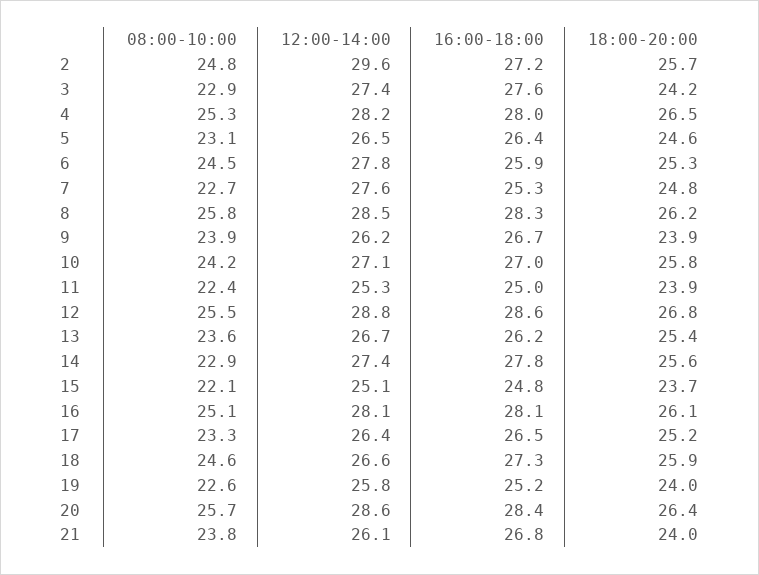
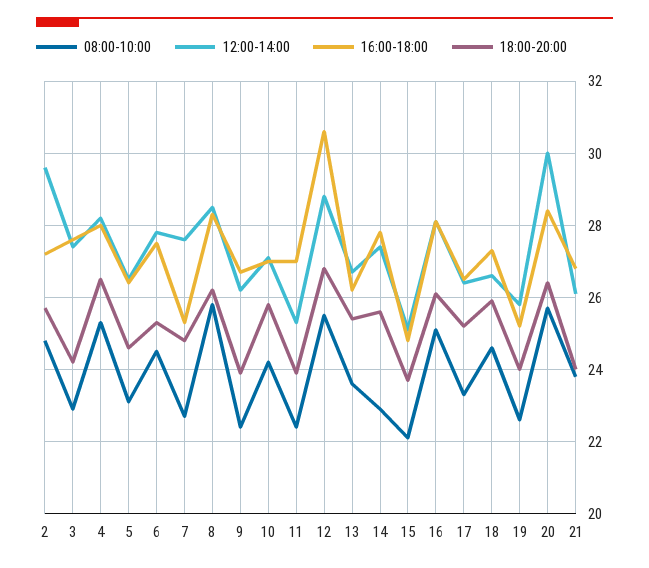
16:00-18:00, 6: 25.9 -> 27.5
08:00-10:00, 9: 23.9 -> 22.5
16:00-18:00, 11: 25 -> 27
16:00-18:00, 12: 28.6 -> 30.5
12:00-14:00, 20: 28.6 -> 30

